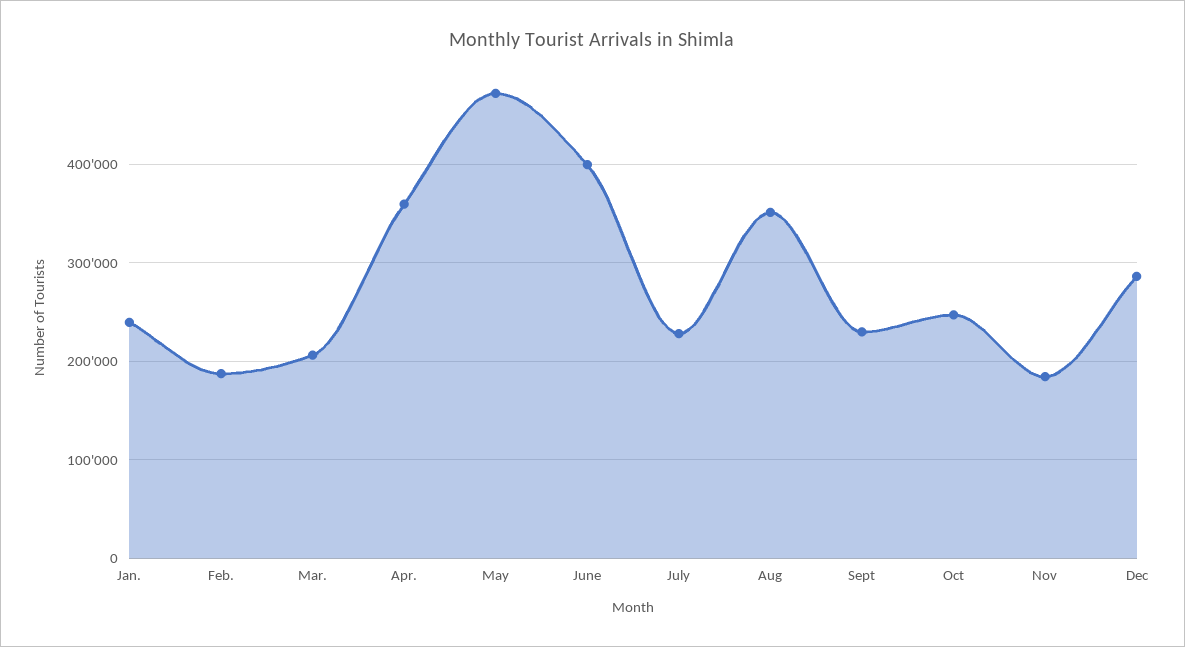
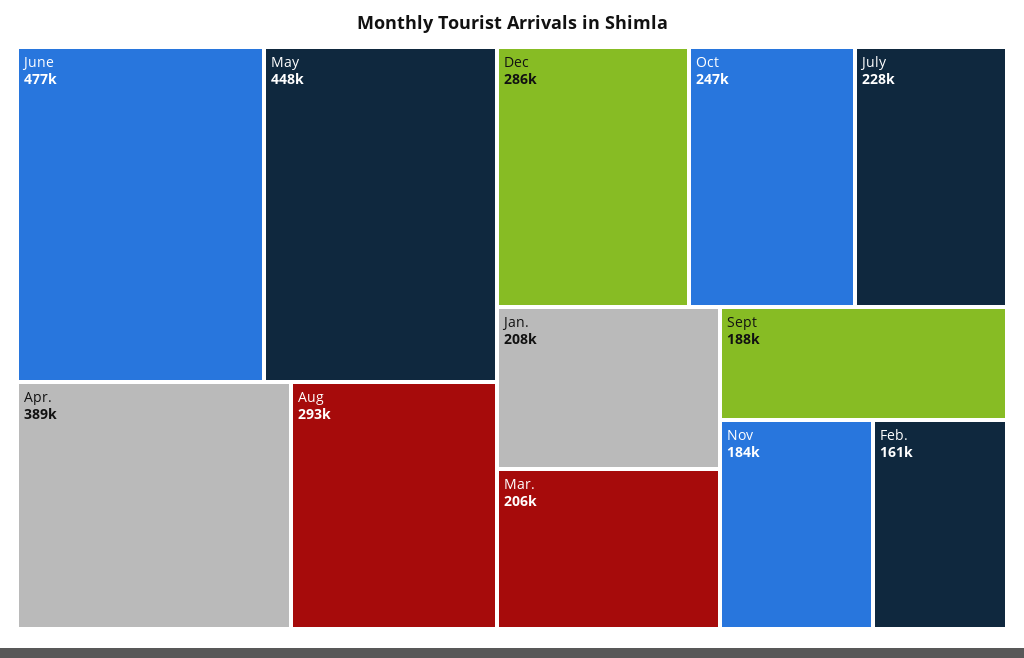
Jan.: 240000 -> 208000
Feb.: 190000 -> 161000
Apr.: 360000 -> 389000
May: 470000 -> 448000
June: 400000 -> 477000
Aug: 350000 -> 293000
Sept: 230000 -> 188000

